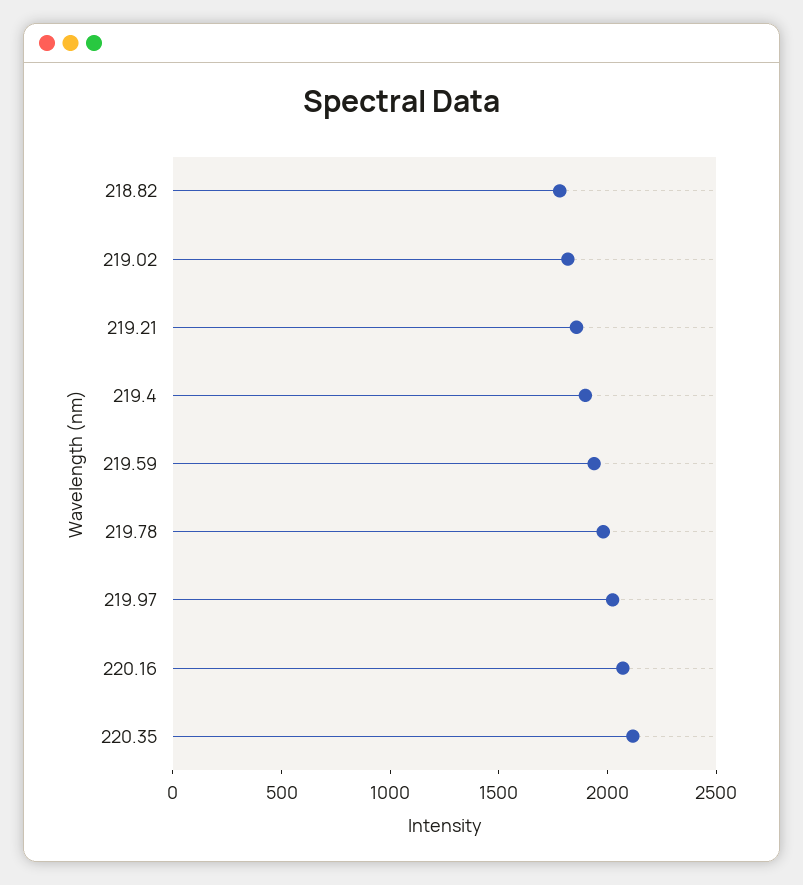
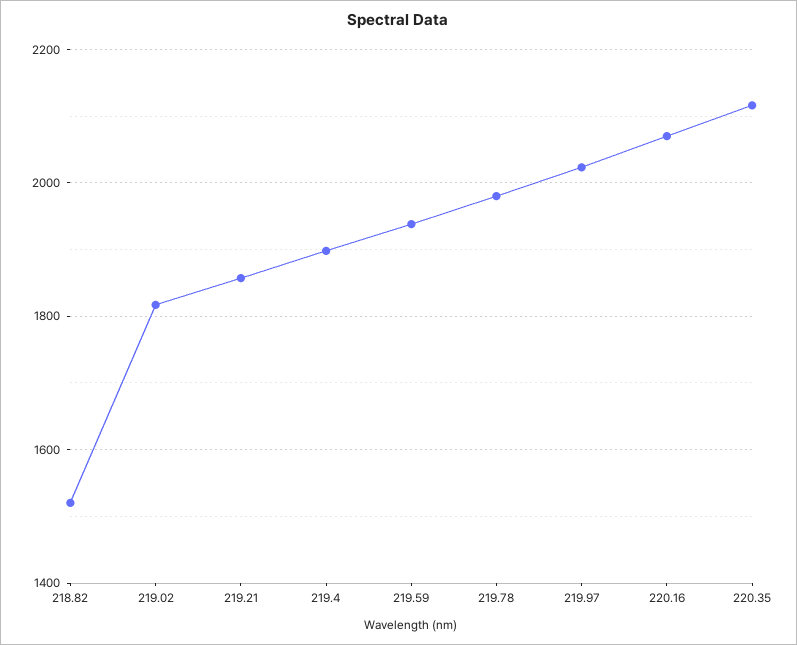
218.82: 1800 -> 1520

